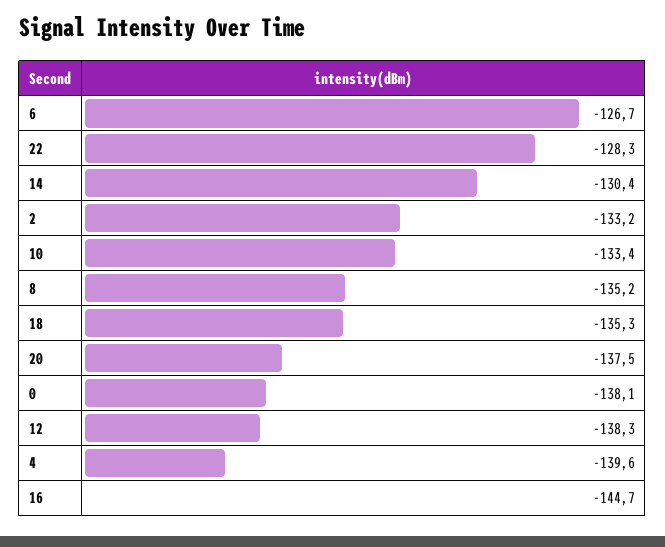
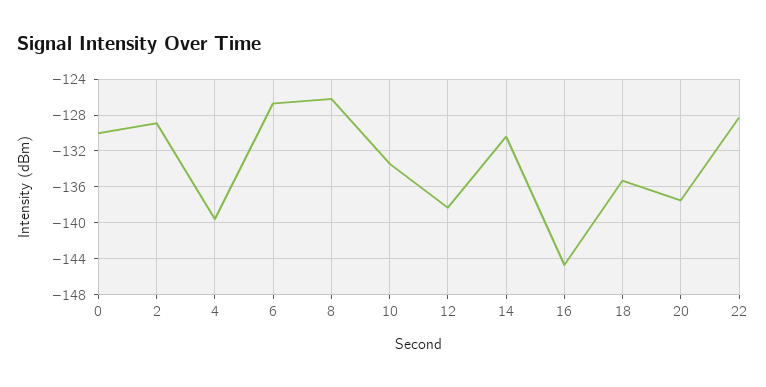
2: -133.2 -> -129
8: -135.2 -> -126
0: -138.1 -> -130

